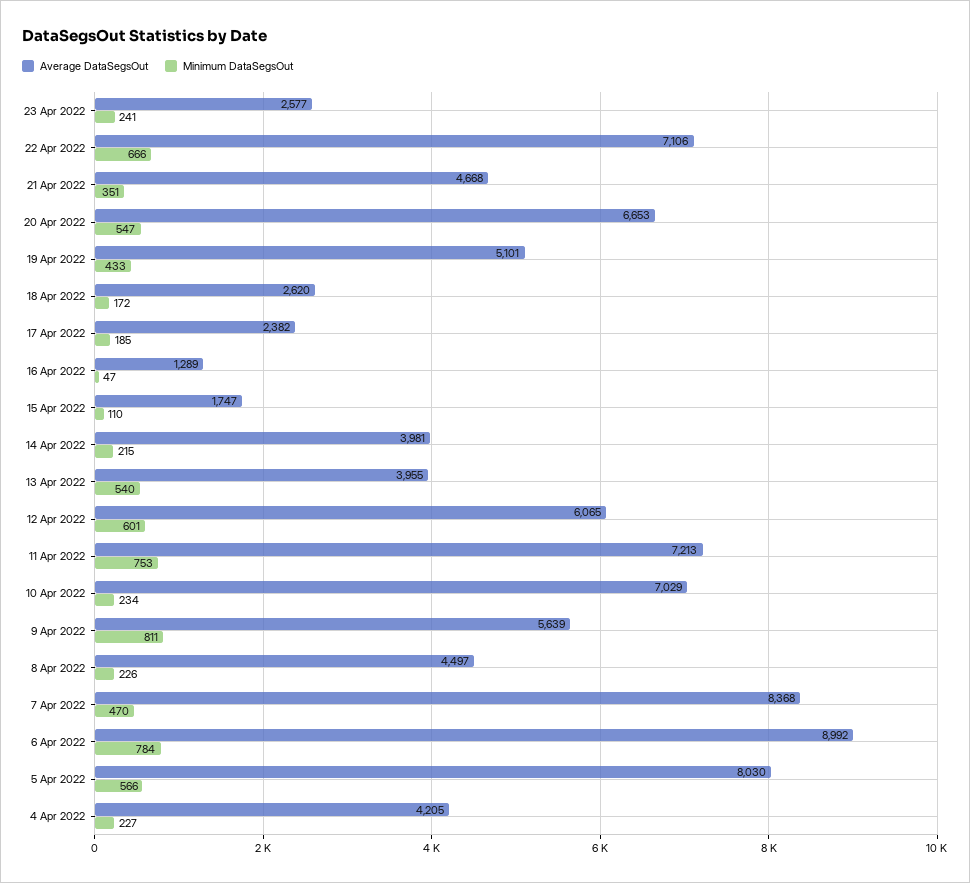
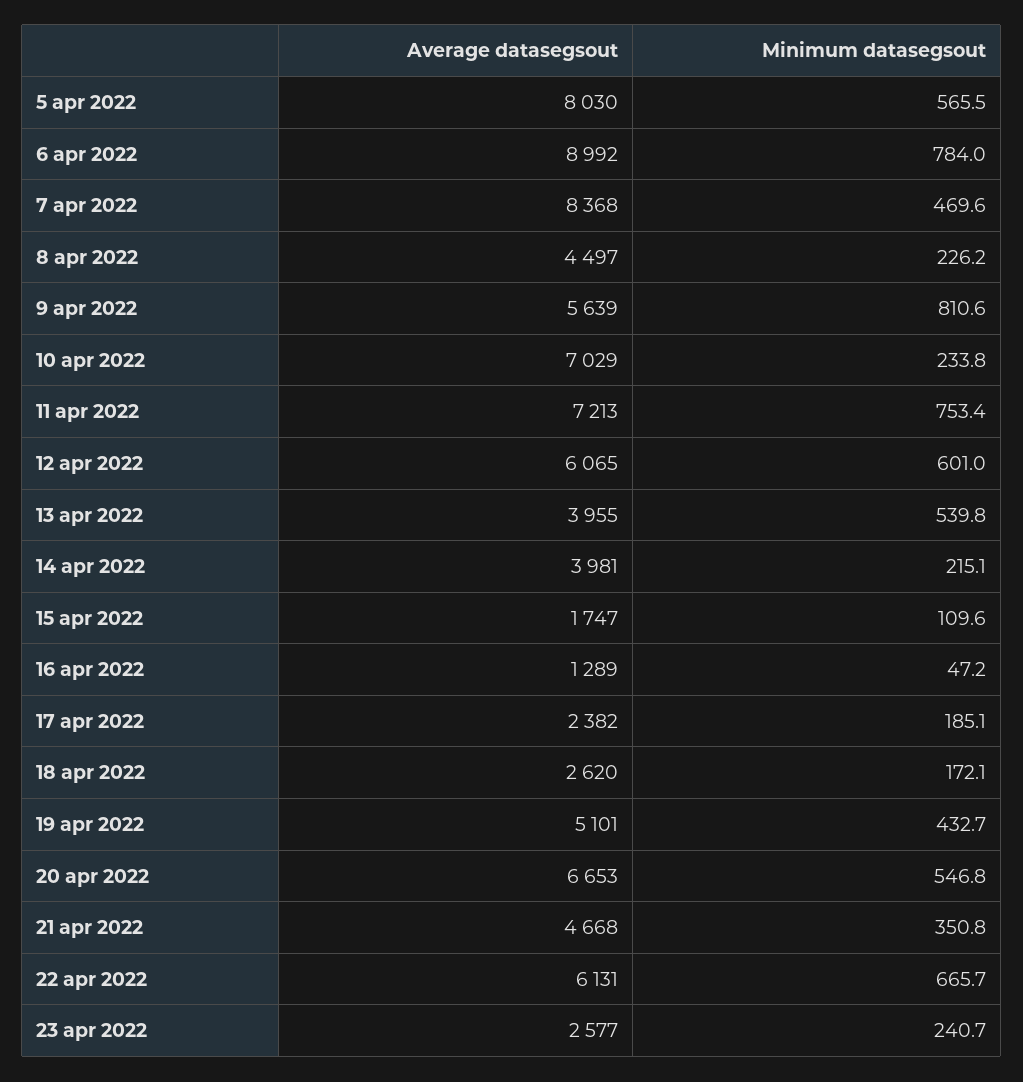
Average DataSegsOut, 22 Apr 2022: 7106 -> 6131
Average DataSegsOut, 4 Apr 2022: 4205 -> none
Minimum DataSegsOut, 4 Apr 2022: 227 -> none

